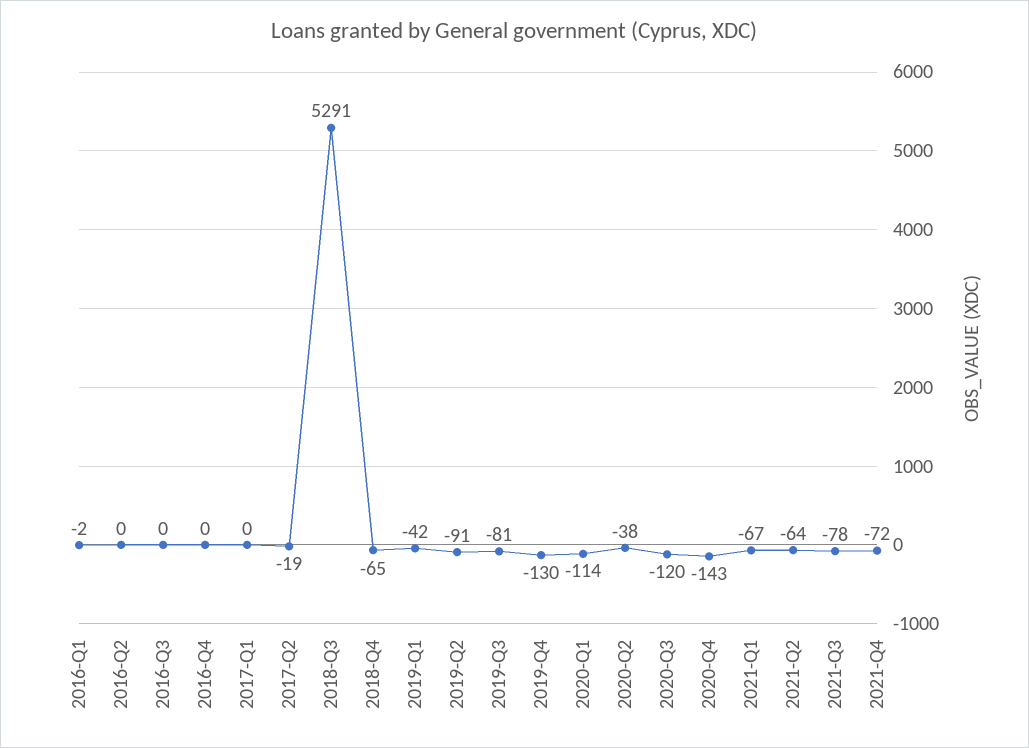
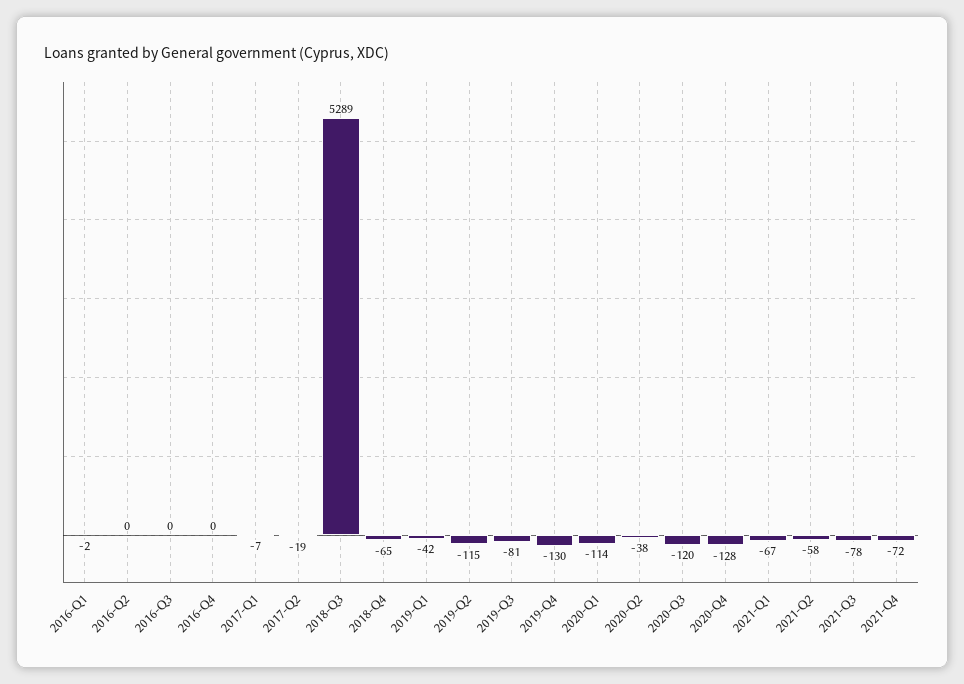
2017-Q1: 0 -> -7
2018-Q3: 5291 -> 5289
2019-Q2: -91 -> -115
2020-Q4: -143 -> -128
2021-Q2: -64 -> -58

